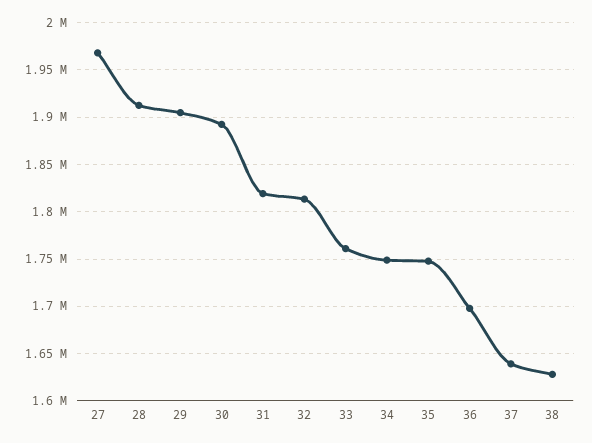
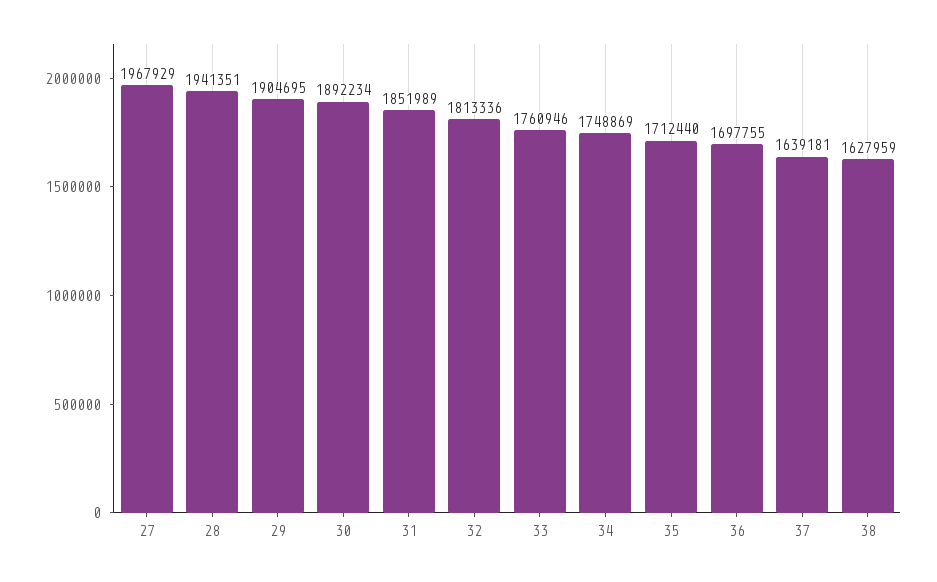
28: 1910000 -> 1941351
31: 1820000 -> 1851989
35: 1750000 -> 1712440

